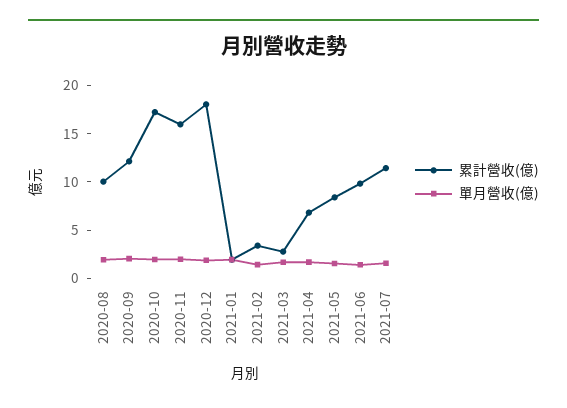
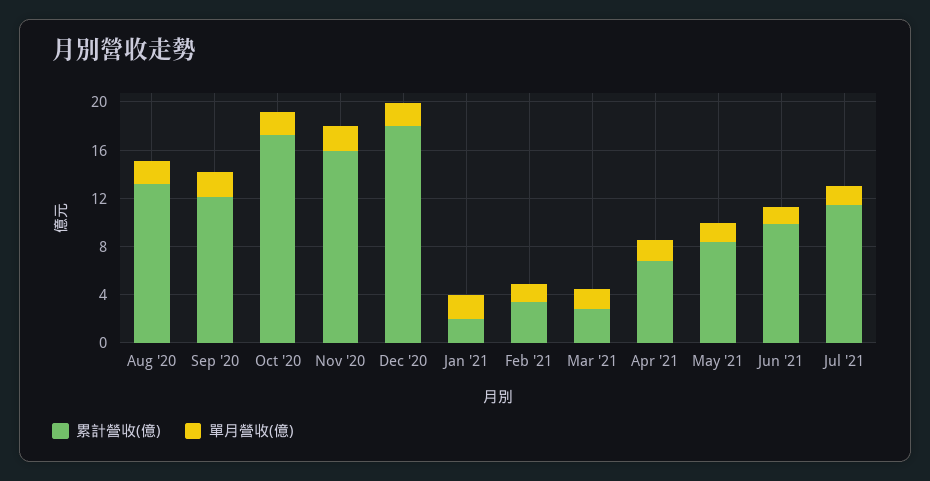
累計營收(億), 2020-08: 10 -> 13

